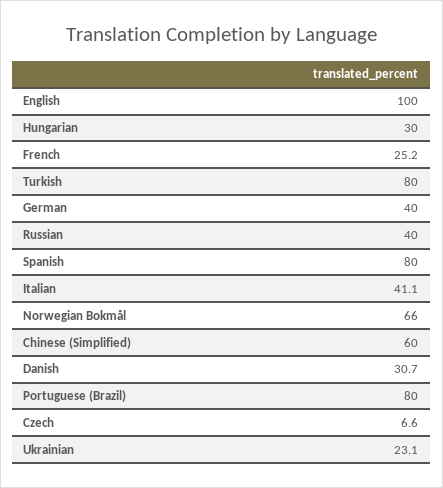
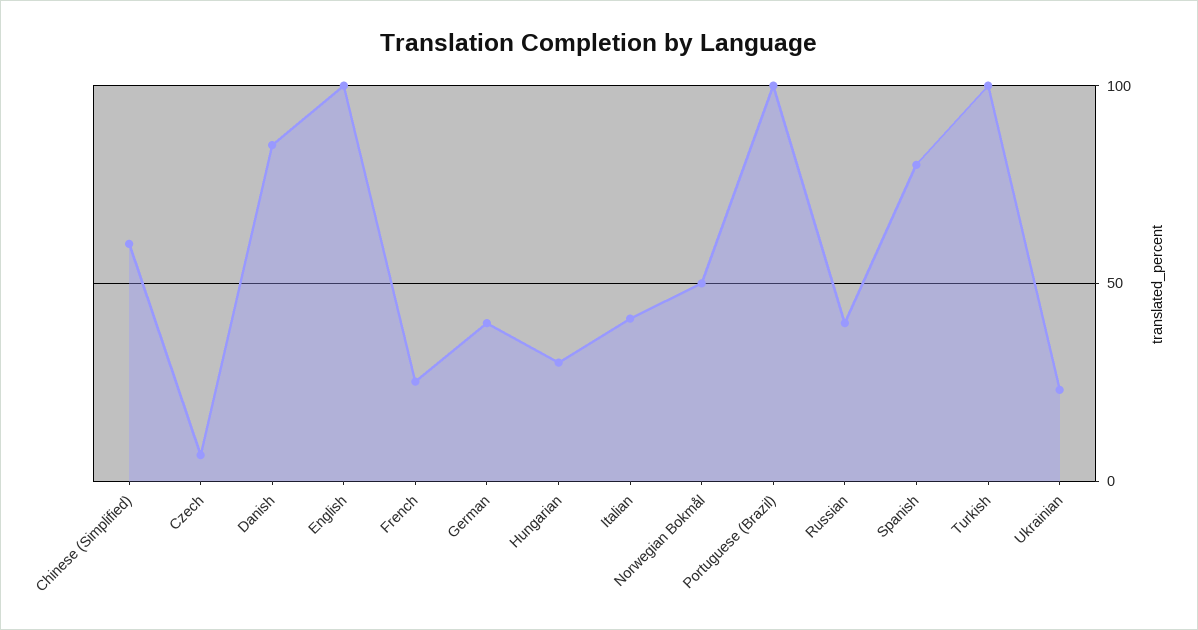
Turkish: 80 -> 100
Norwegian Bokmål: 66 -> 50
Danish: 30.7 -> 85
Portuguese (Brazil): 80 -> 100

